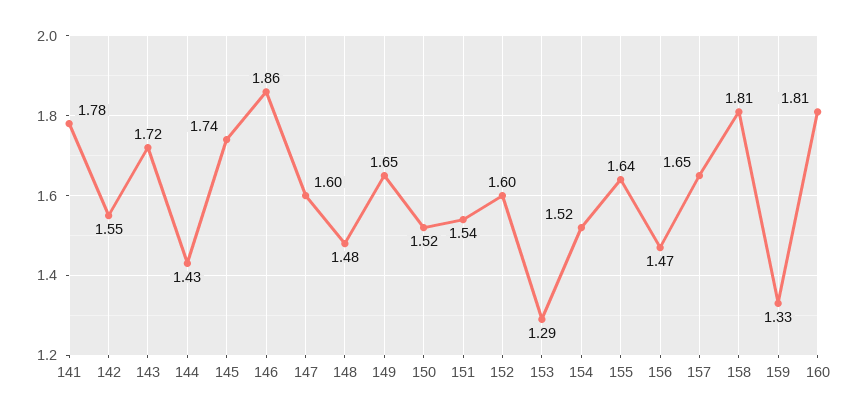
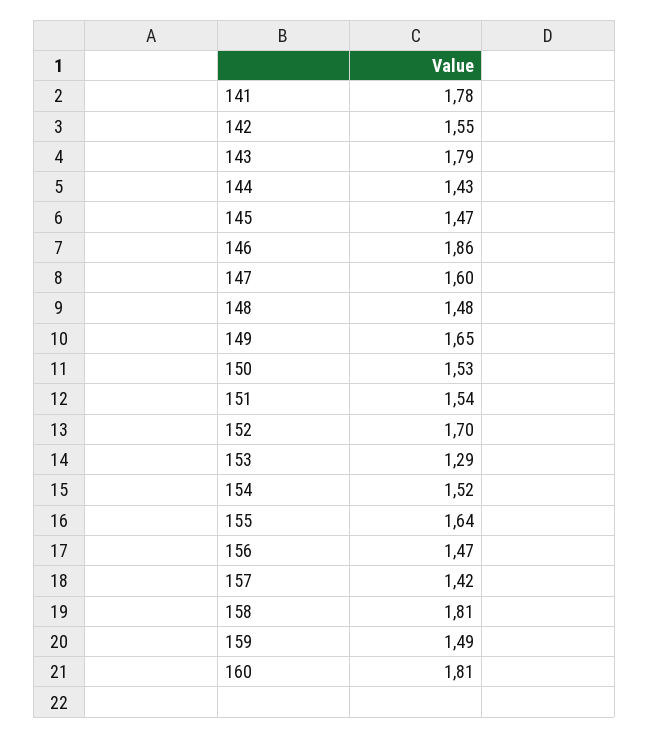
143: 1.72 -> 1.79
145: 1.74 -> 1.47
150: 1.52 -> 1.53
152: 1.6 -> 1.7
157: 1.65 -> 1.42
159: 1.33 -> 1.49

